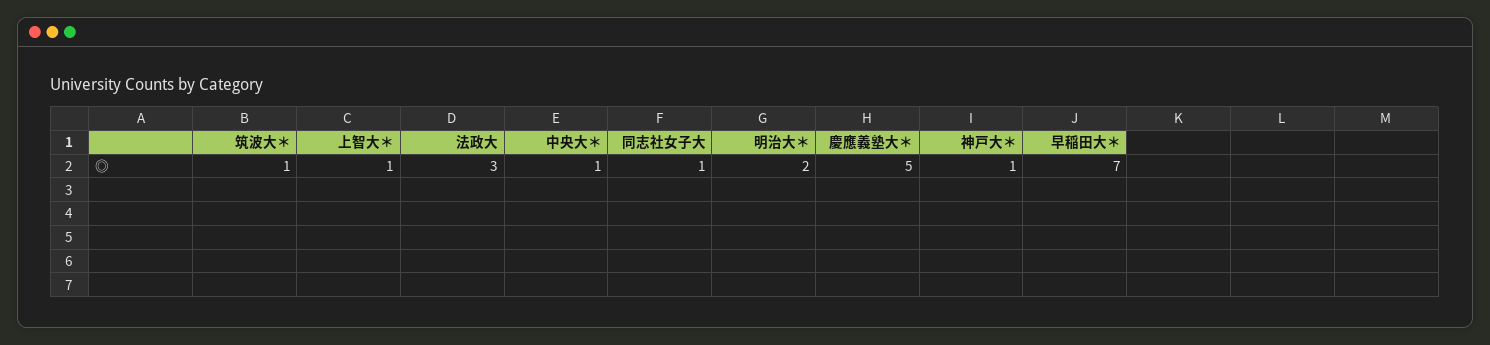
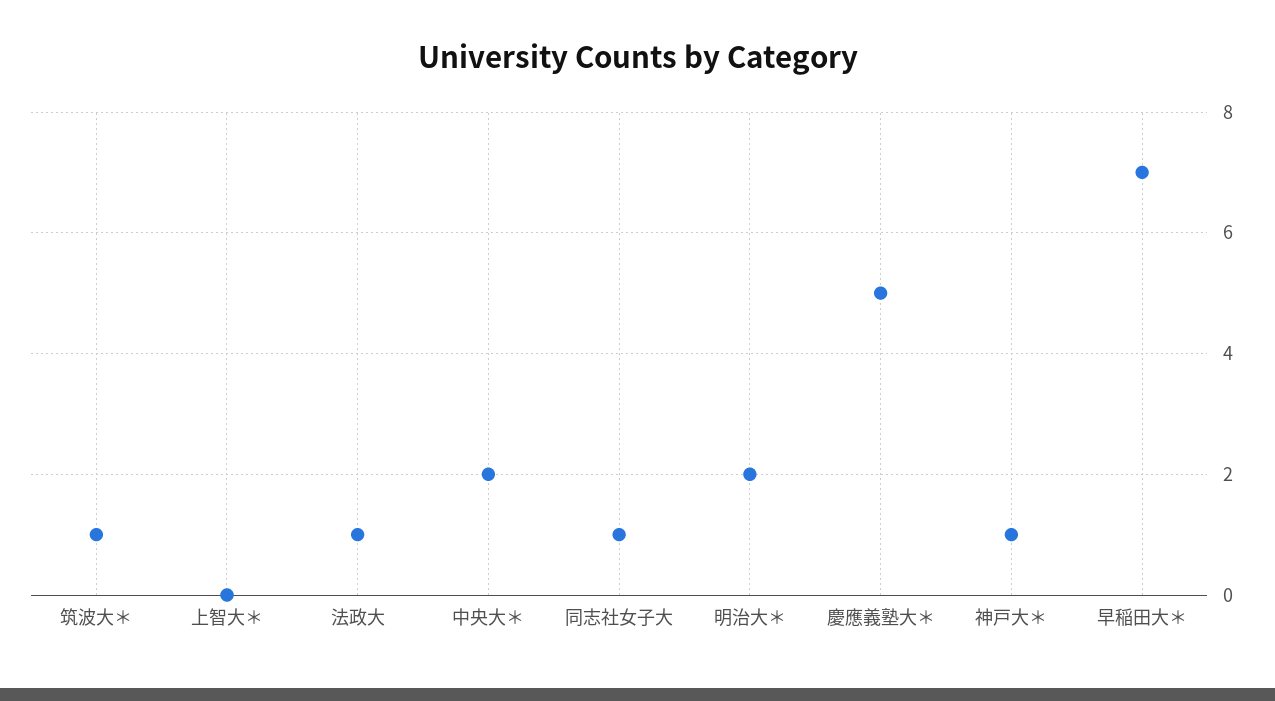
上智大＊: 1 -> 0
法政大: 3 -> 1
中央大＊: 1 -> 2

